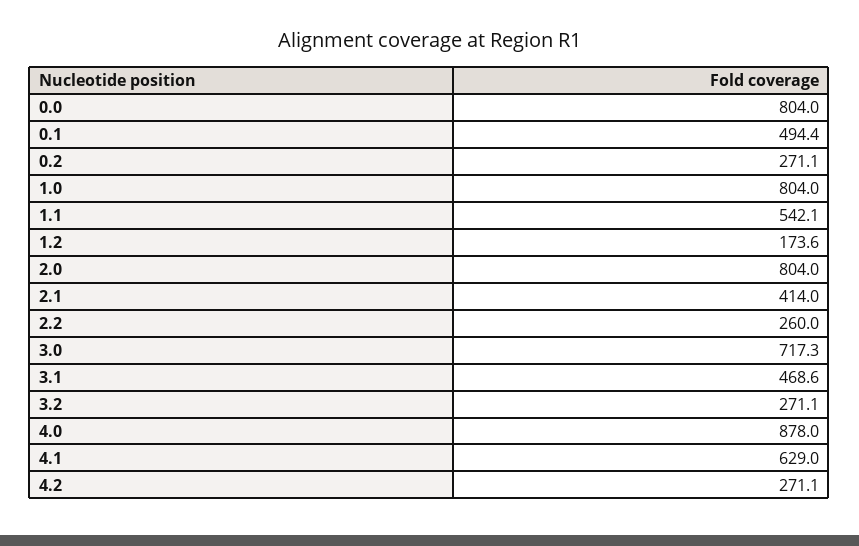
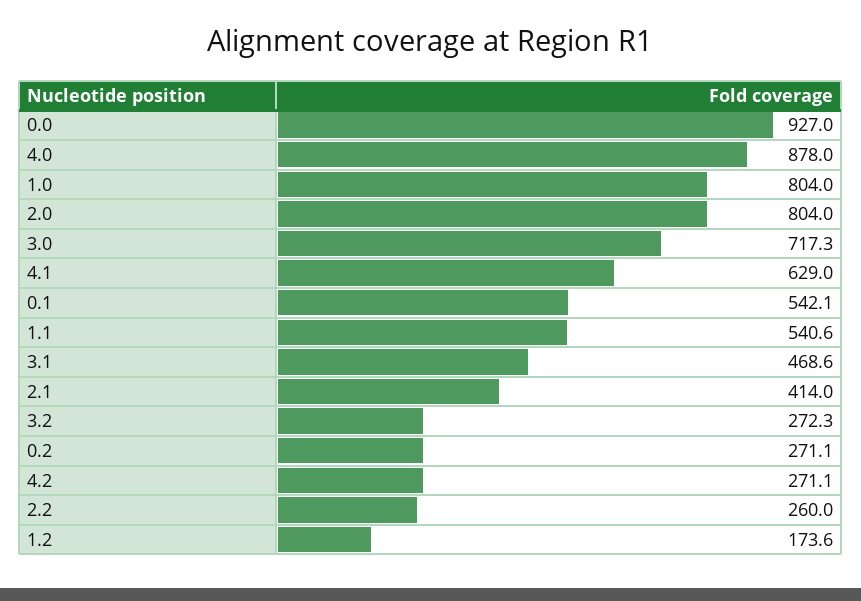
0.0: 804 -> 927
0.1: 494.4 -> 542.1
1.1: 542.1 -> 540.6
3.2: 271.1 -> 272.3

